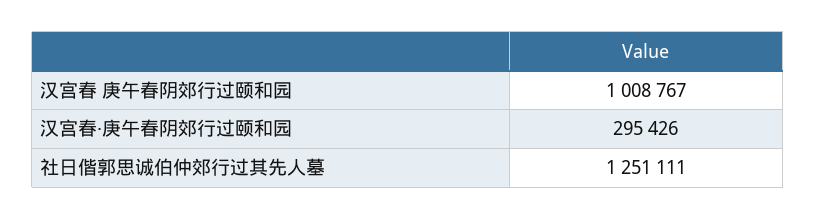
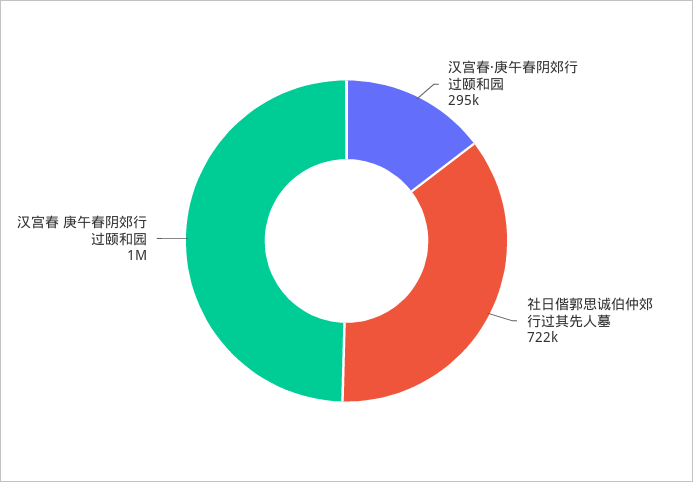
社日偕郭思诚伯仲郊行过其先人墓: 1251111 -> 722000

